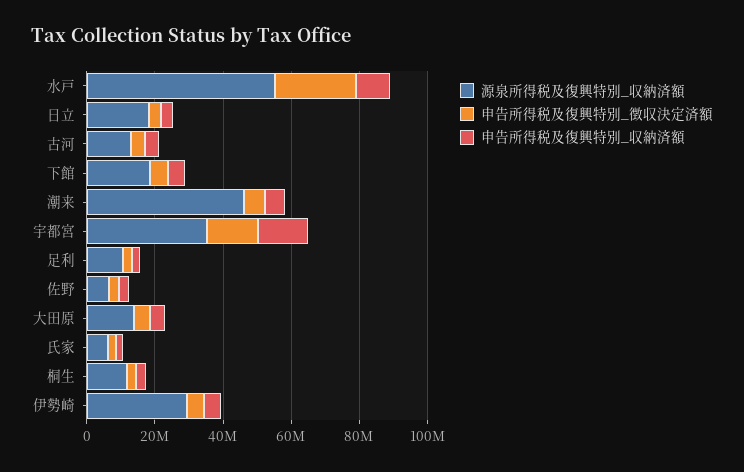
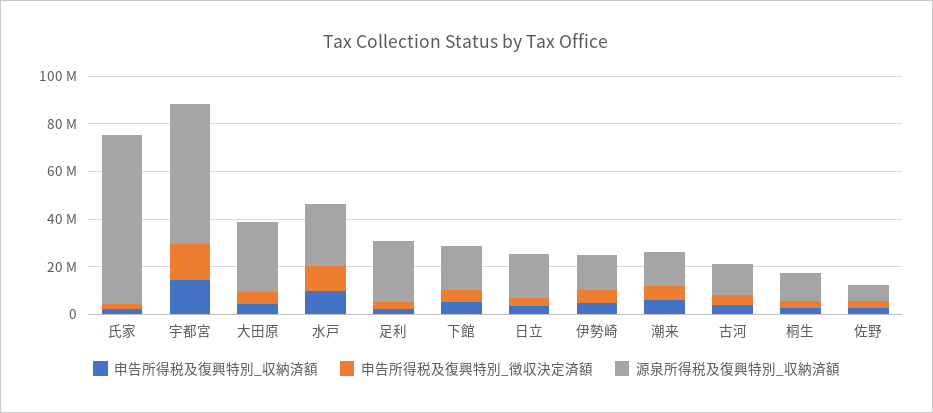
源泉所得税及復興特別_収納済額, 水戸: 55000000 -> 25000000
申告所得税及復興特別_徴収決定済額, 水戸: 25000000 -> 10000000
源泉所得税及復興特別_収納済額, 潮来: 45000000 -> 15000000
源泉所得税及復興特別_収納済額, 宇都宮: 35000000 -> 60000000
源泉所得税及復興特別_収納済額, 足利: 10000000 -> 25000000
源泉所得税及復興特別_収納済額, 大田原: 15000000 -> 30000000
源泉所得税及復興特別_収納済額, 氏家: 5000000 -> 70000000
源泉所得税及復興特別_収納済額, 伊勢崎: 30000000 -> 15000000

